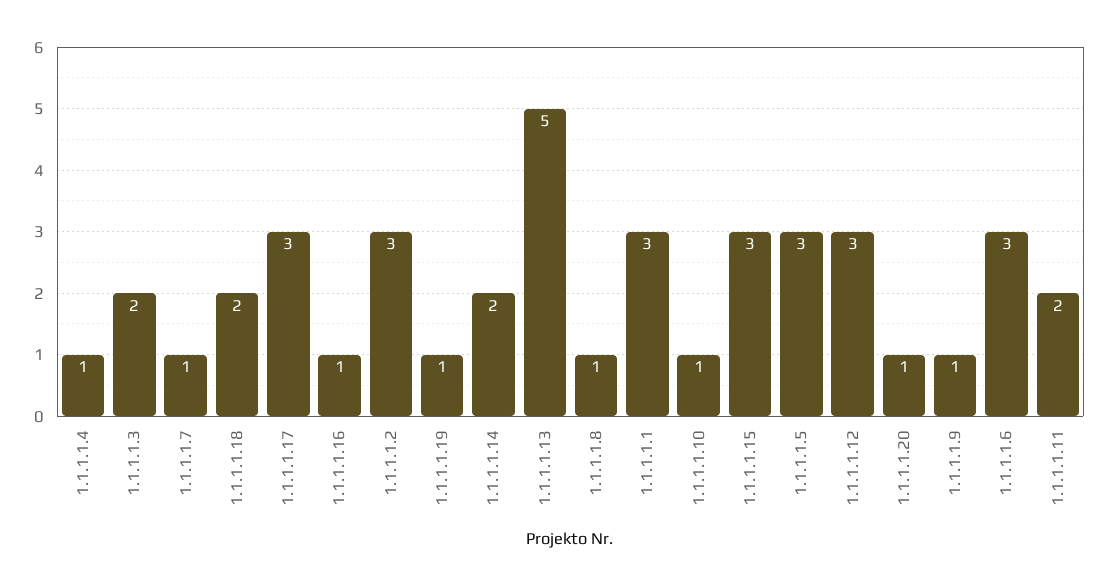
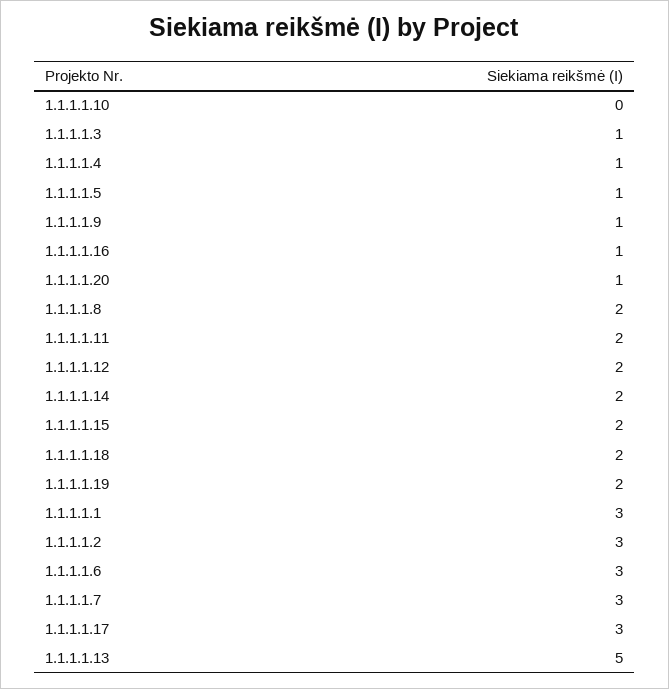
1.1.1.1.3: 2 -> 1
1.1.1.1.7: 1 -> 3
1.1.1.1.19: 1 -> 2
1.1.1.1.8: 1 -> 2
1.1.1.1.10: 1 -> 0
1.1.1.1.15: 3 -> 2
1.1.1.1.5: 3 -> 1
1.1.1.1.12: 3 -> 2

